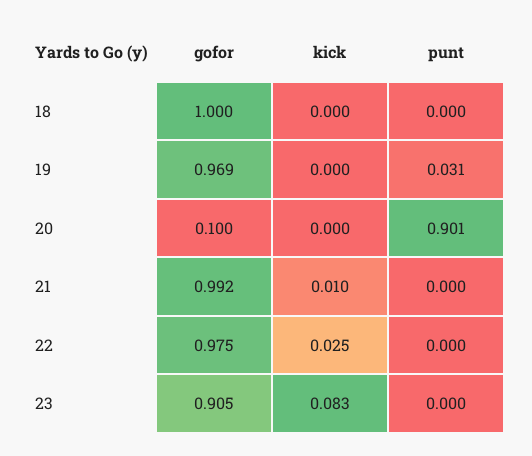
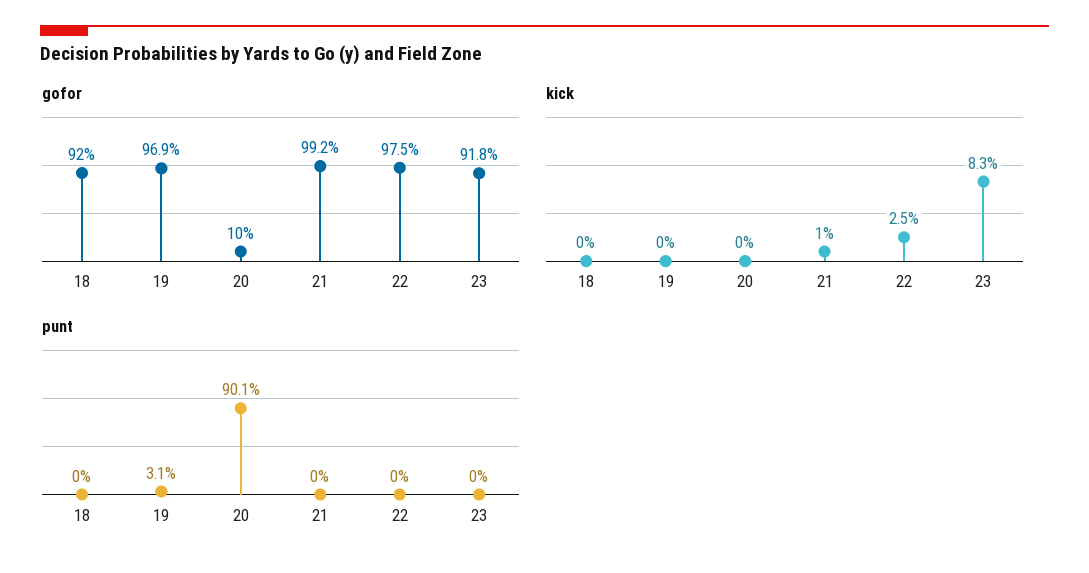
gofor, 18: 1 -> 0.92
gofor, 23: 0.905 -> 0.918

